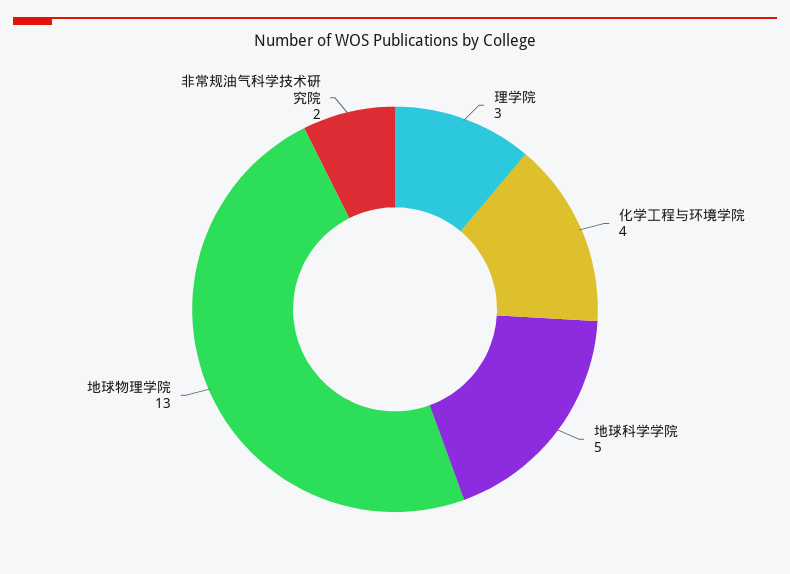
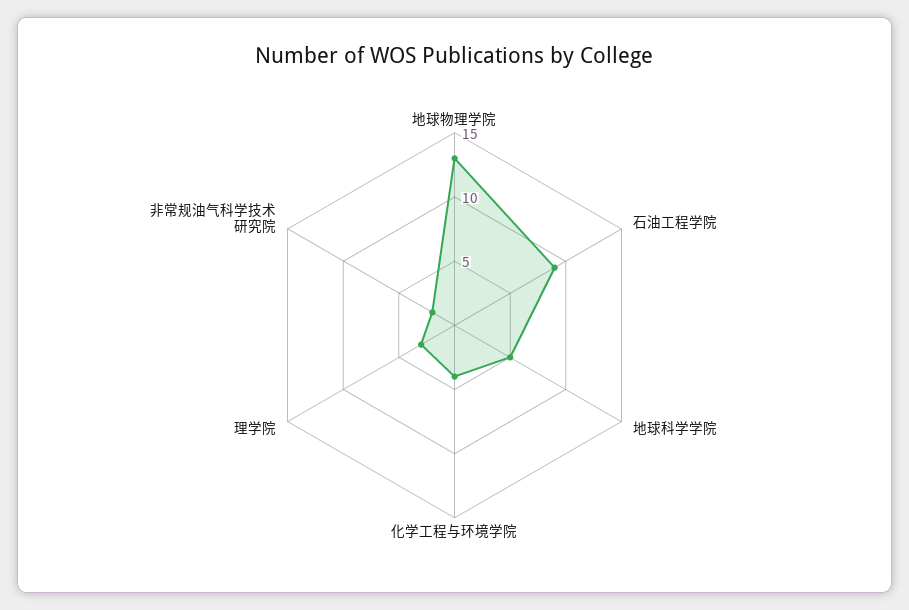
石油工程学院: none -> 9

